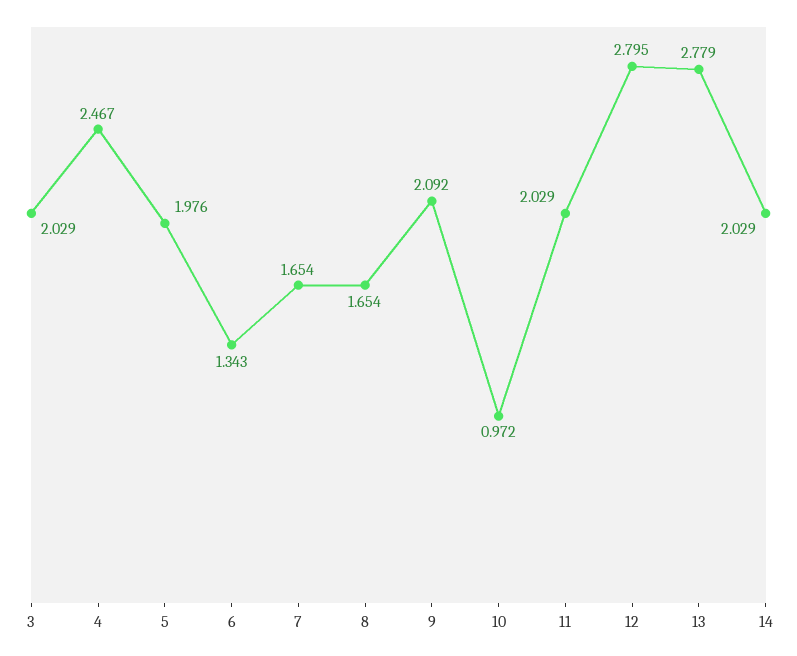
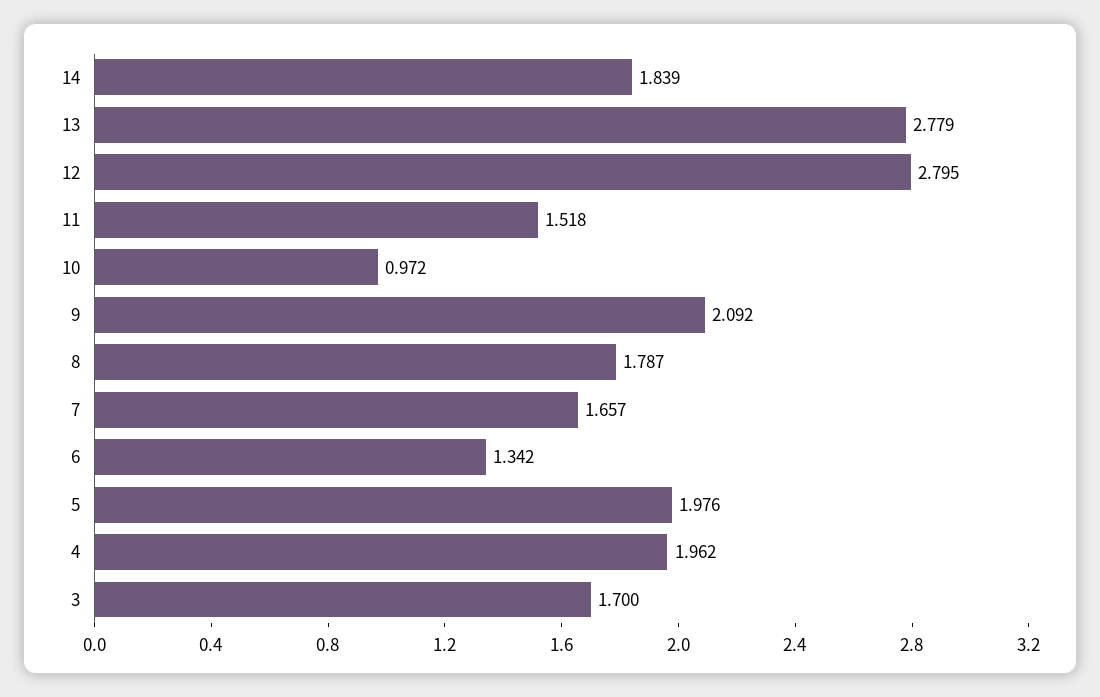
3: 2.029 -> 1.7
4: 2.467 -> 1.962
6: 1.343 -> 1.342
7: 1.654 -> 1.657
8: 1.654 -> 1.787
11: 2.029 -> 1.518
14: 2.029 -> 1.839

